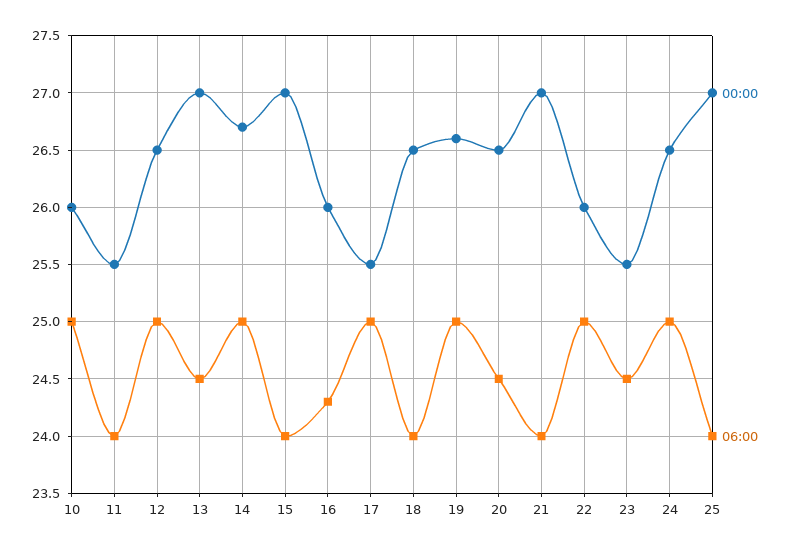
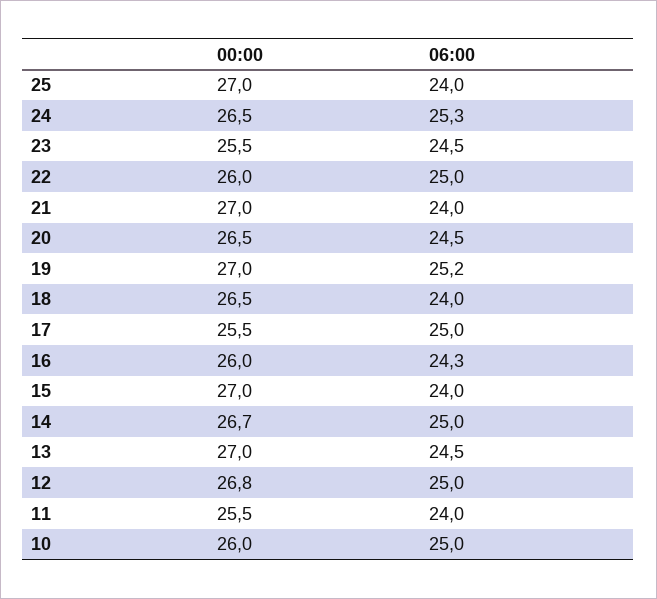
00:00, 12: 26.5 -> 26.8
00:00, 19: 26.6 -> 27
06:00, 19: 25 -> 25.2
06:00, 24: 25 -> 25.3

